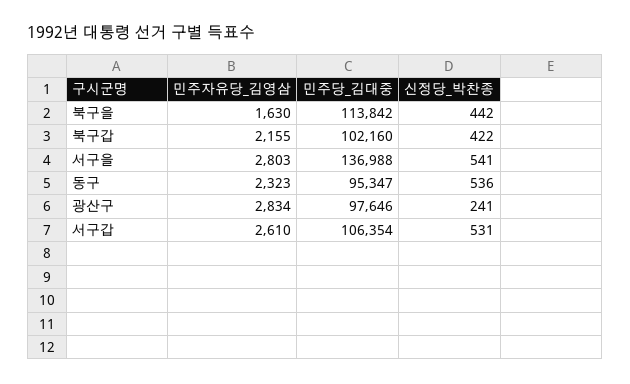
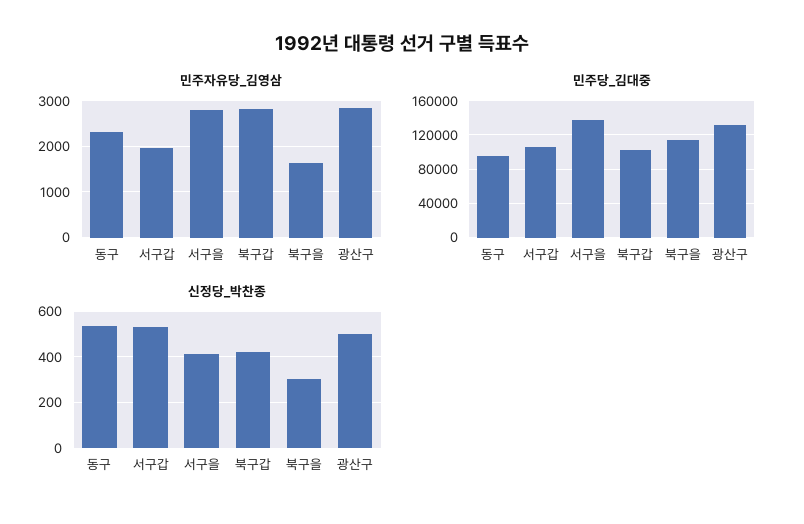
신정당_박찬종, 북구을: 442 -> 300
민주자유당_김영삼, 북구갑: 2155 -> 2800
신정당_박찬종, 서구을: 541 -> 400
민주당_김대중, 광산구: 97646 -> 130000
신정당_박찬종, 광산구: 241 -> 500
민주자유당_김영삼, 서구갑: 2610 -> 2000

